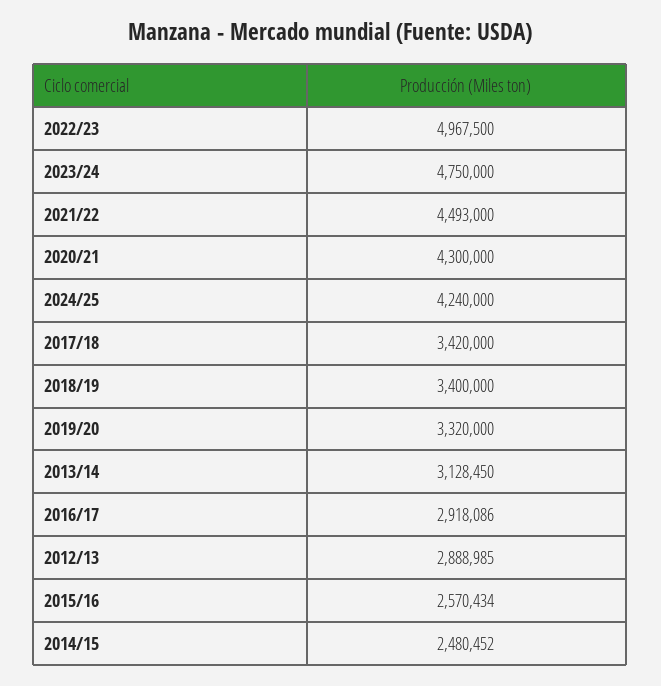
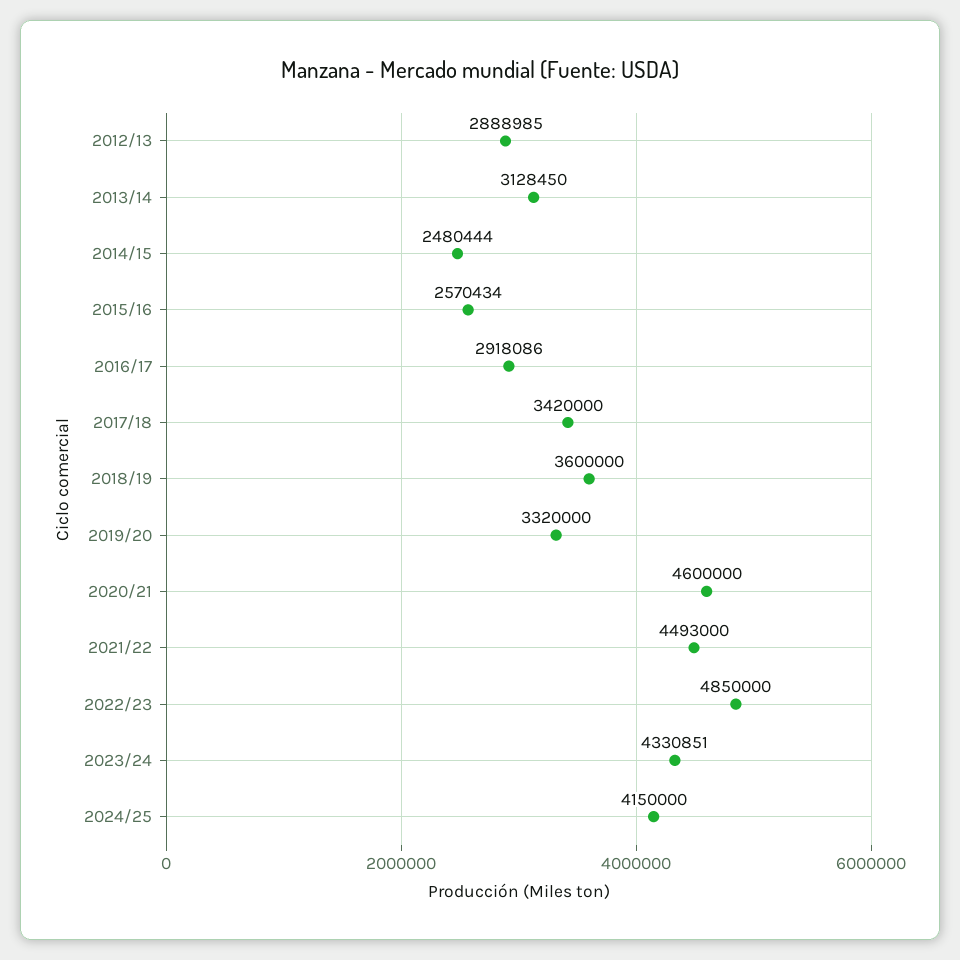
2022/23: 4967500 -> 4850000
2023/24: 4750000 -> 4330851
2020/21: 4300000 -> 4600000
2024/25: 4240000 -> 4150000
2018/19: 3400000 -> 3600000
2014/15: 2480452 -> 2480444

